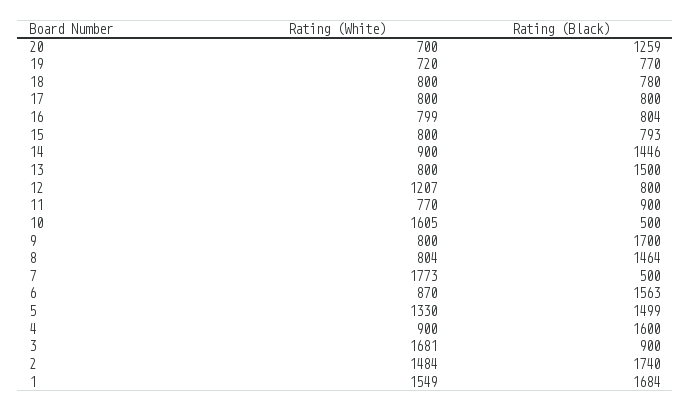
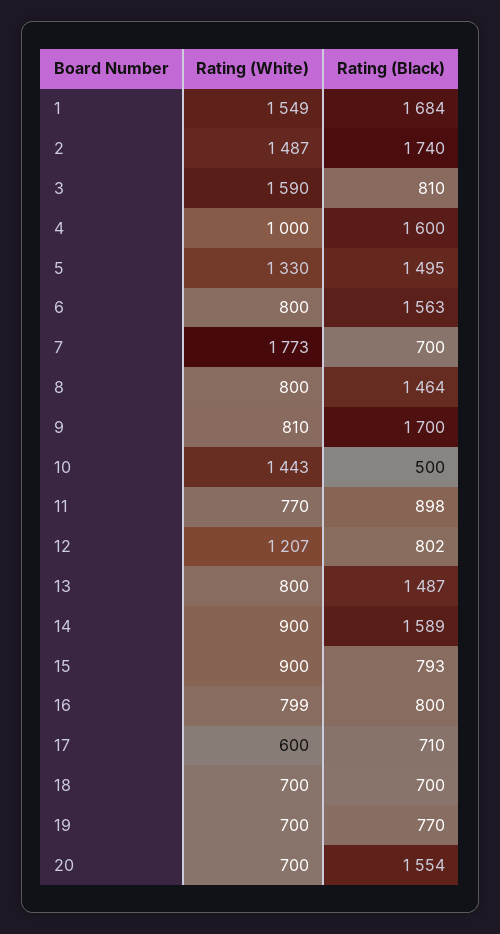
Rating (Black), 20: 1259 -> 1554
Rating (White), 19: 720 -> 700
Rating (White), 18: 800 -> 700
Rating (Black), 18: 780 -> 700
Rating (White), 17: 800 -> 600
Rating (Black), 17: 800 -> 710
Rating (Black), 16: 804 -> 800
Rating (White), 15: 800 -> 900
Rating (Black), 14: 1446 -> 1589
Rating (Black), 13: 1500 -> 1487
Rating (Black), 12: 800 -> 802
Rating (Black), 11: 900 -> 898
Rating (White), 10: 1605 -> 1443
Rating (White), 9: 800 -> 810
Rating (White), 8: 804 -> 800
Rating (Black), 7: 500 -> 700
Rating (White), 6: 870 -> 800
Rating (Black), 5: 1499 -> 1495
Rating (White), 4: 900 -> 1000
Rating (White), 3: 1681 -> 1590
Rating (Black), 3: 900 -> 810
Rating (White), 2: 1484 -> 1487

